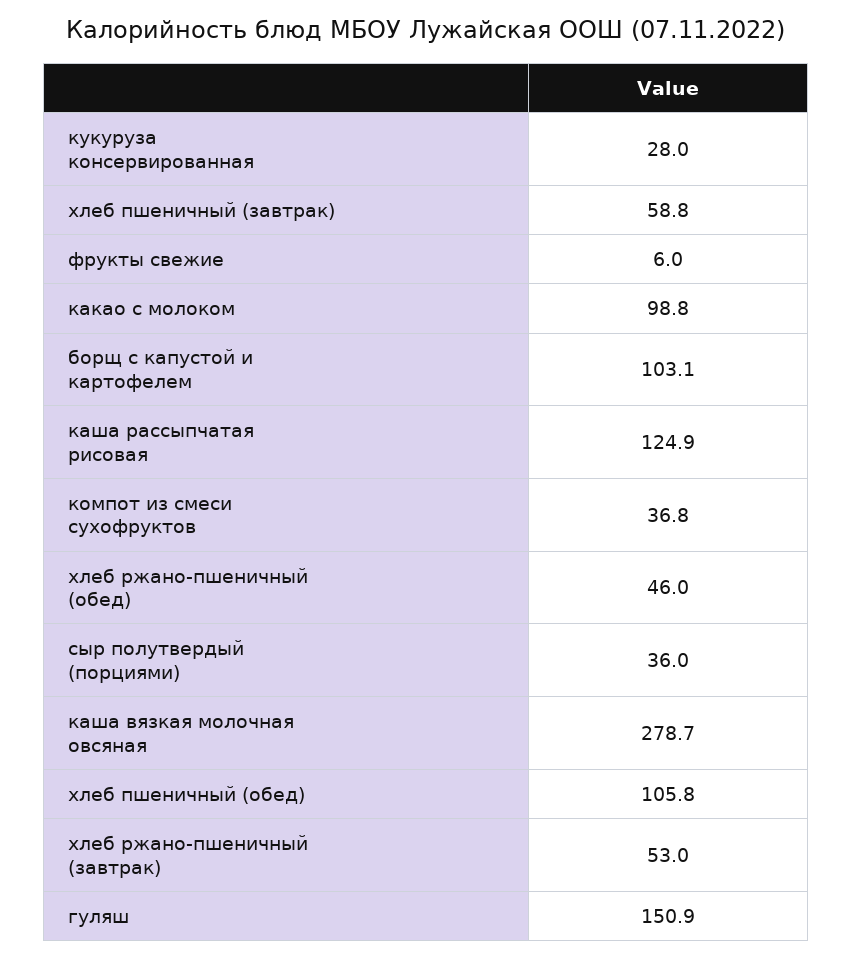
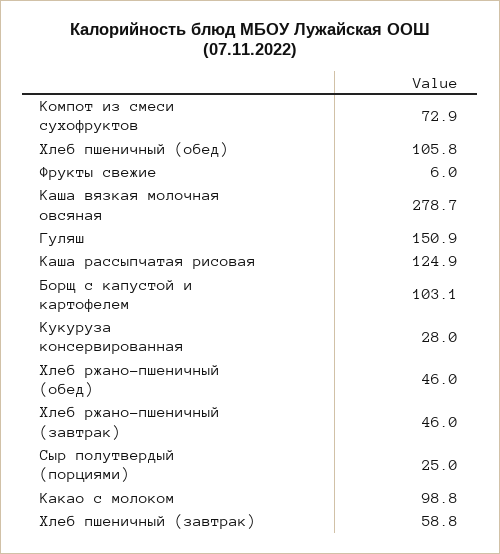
компот из смеси сухофруктов: 36.8 -> 72.9
сыр полутвердый (порциями): 36 -> 25
хлеб ржано-пшеничный (завтрак): 53 -> 46

